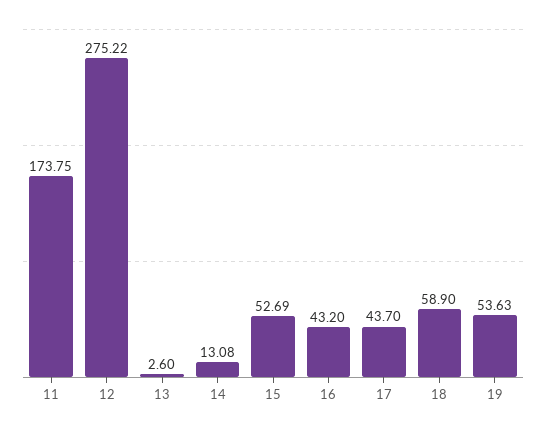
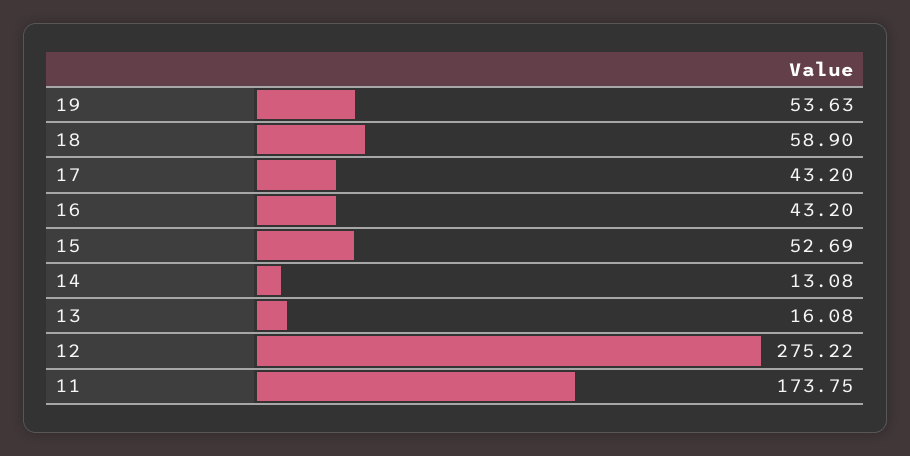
13: 2.6 -> 16.08
17: 43.7 -> 43.2

